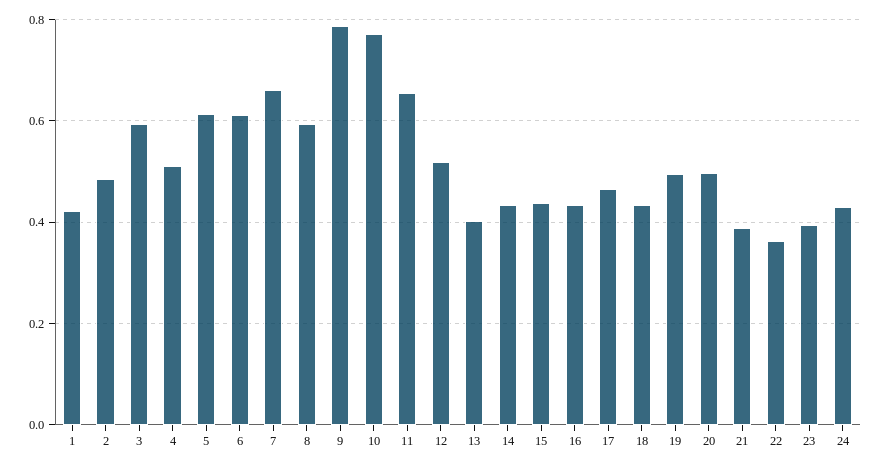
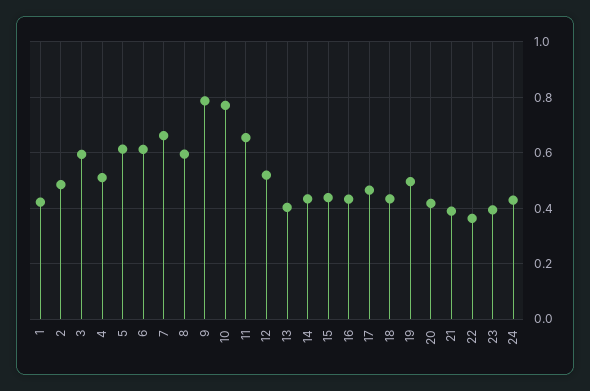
20: 0.5 -> 0.425

